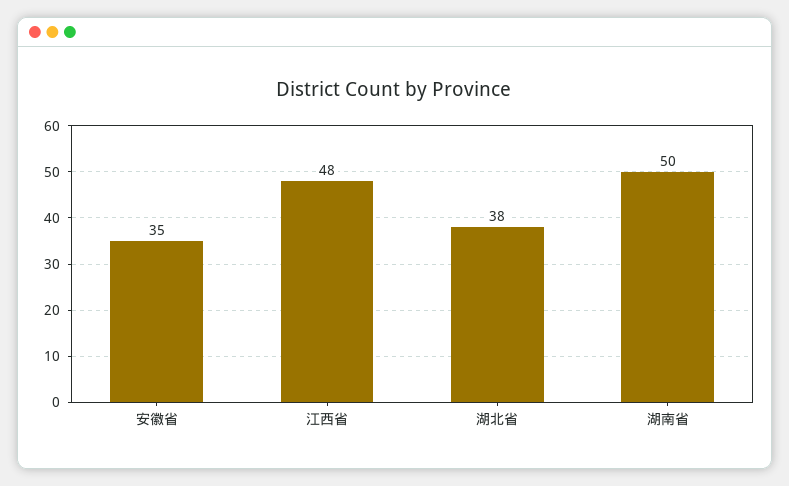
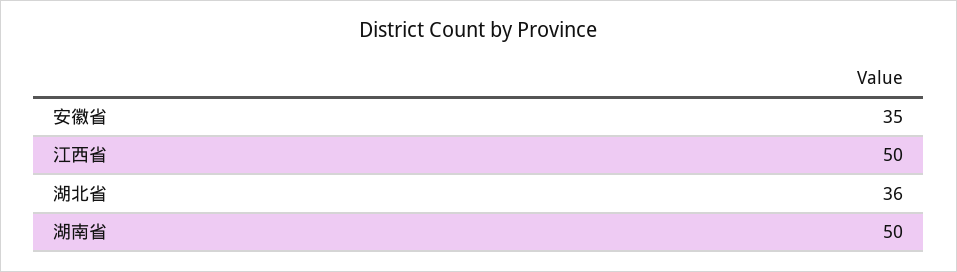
江西省: 48 -> 50
湖北省: 38 -> 36

